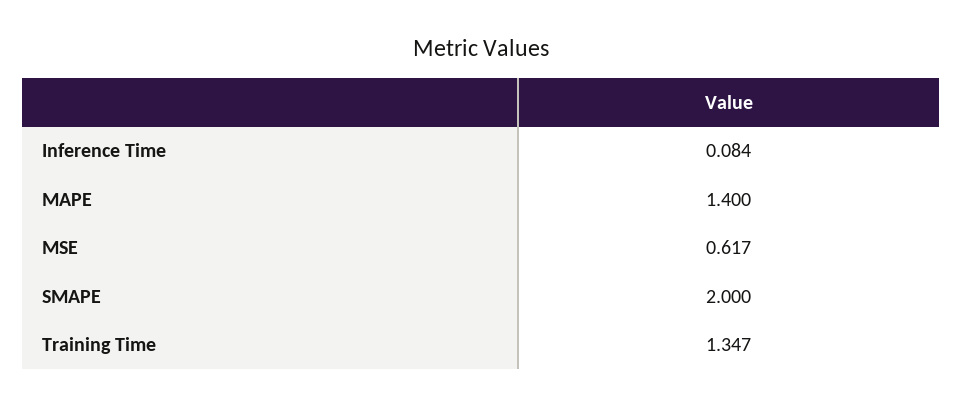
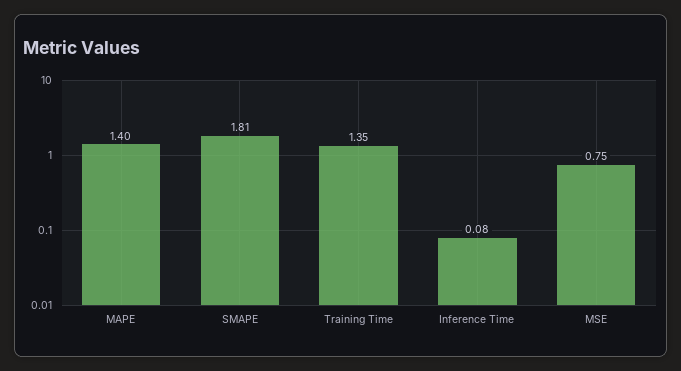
MSE: 0.617 -> 0.75
SMAPE: 2 -> 1.81

